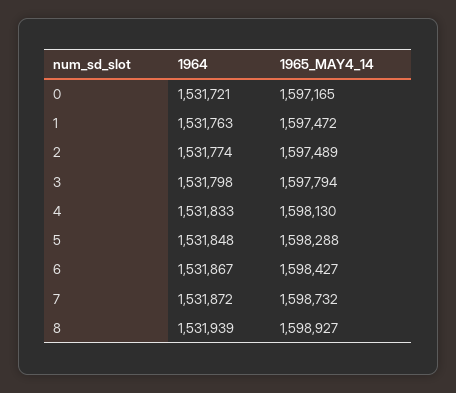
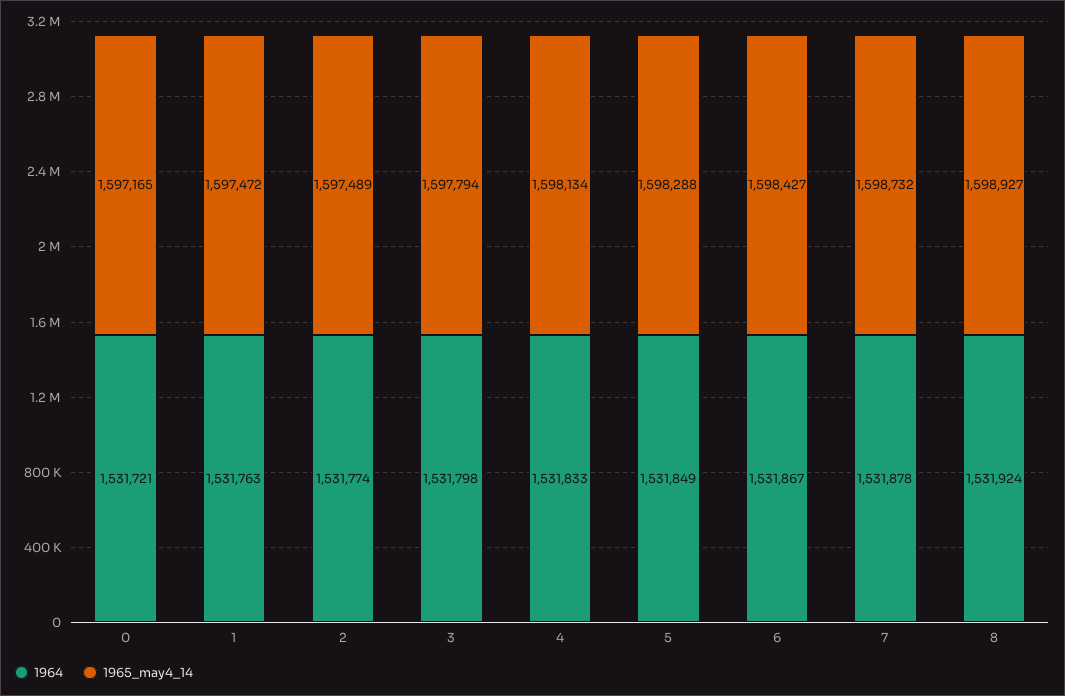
1965_MAY4_14, 4: 1598130 -> 1598134
1964, 5: 1531848 -> 1531849
1964, 7: 1531872 -> 1531878
1964, 8: 1531939 -> 1531924

